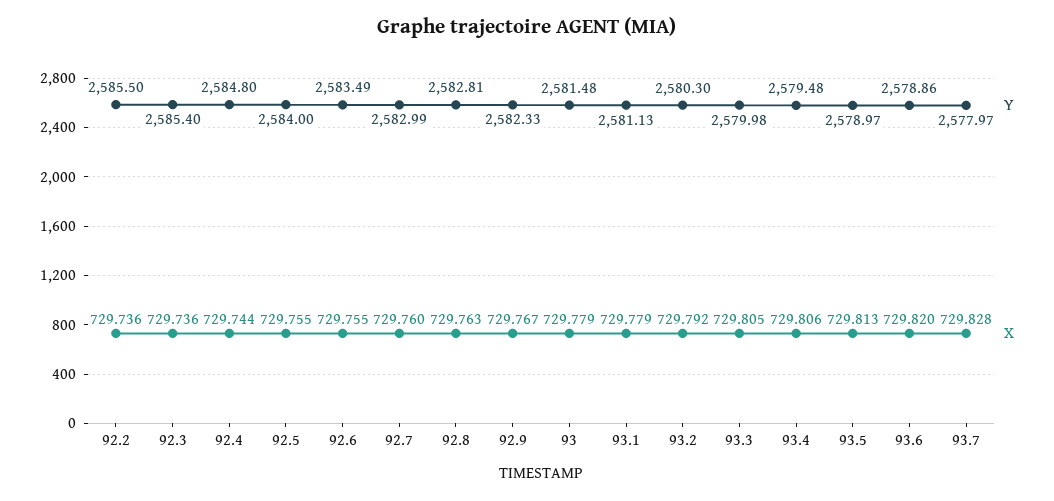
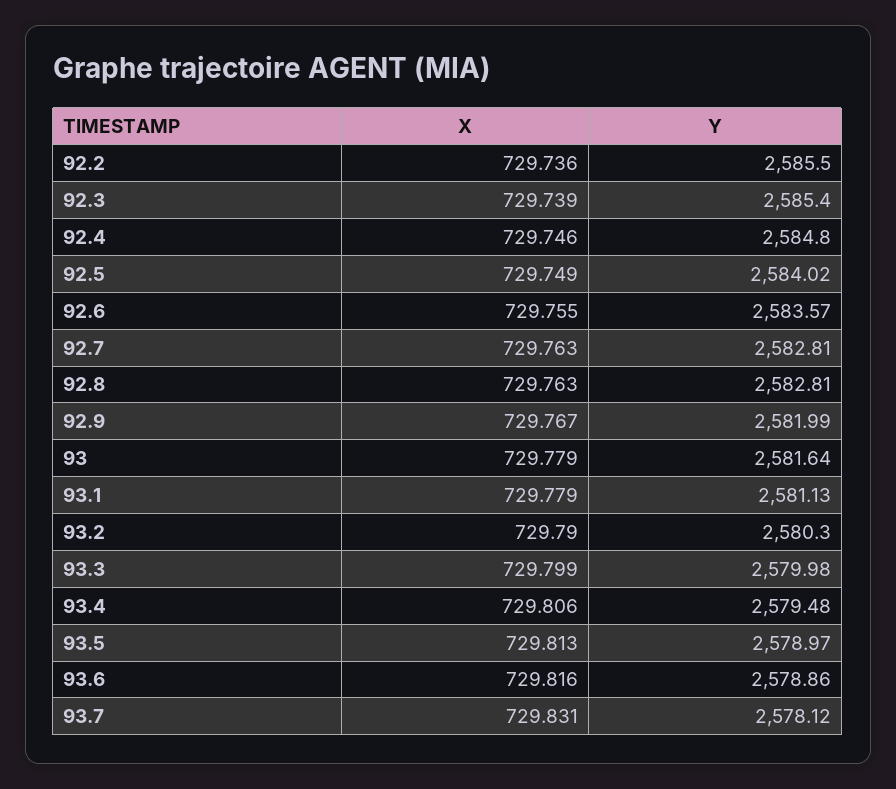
X, 92.3: 729.736 -> 729.739
X, 92.4: 729.744 -> 729.746
Y, 92.5: 2584 -> 2584.02
X, 92.5: 729.755 -> 729.749
Y, 92.6: 2583.49 -> 2583.57
Y, 92.7: 2582.99 -> 2582.81
X, 92.7: 729.76 -> 729.763
Y, 92.9: 2582.33 -> 2581.99
Y, 93: 2581.48 -> 2581.64
X, 93.2: 729.792 -> 729.79
X, 93.3: 729.805 -> 729.799
X, 93.6: 729.82 -> 729.816
Y, 93.7: 2577.97 -> 2578.12
X, 93.7: 729.828 -> 729.831

